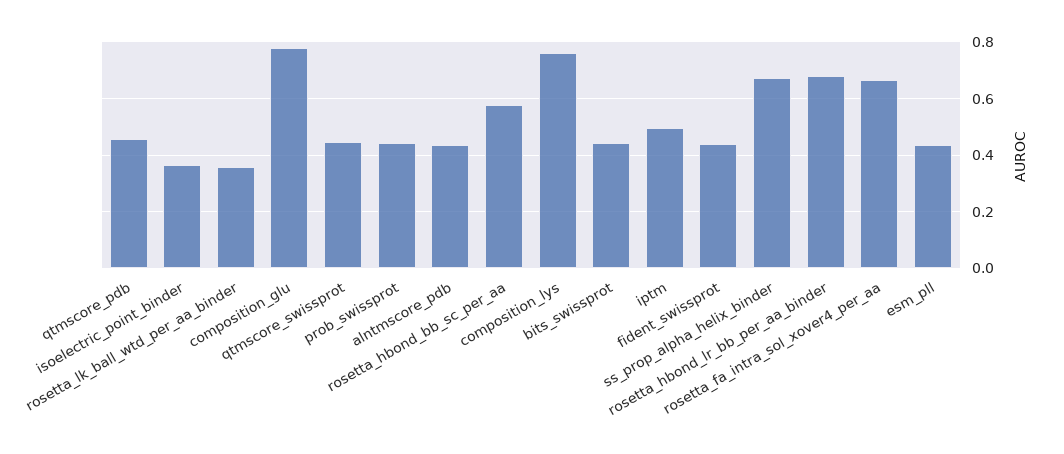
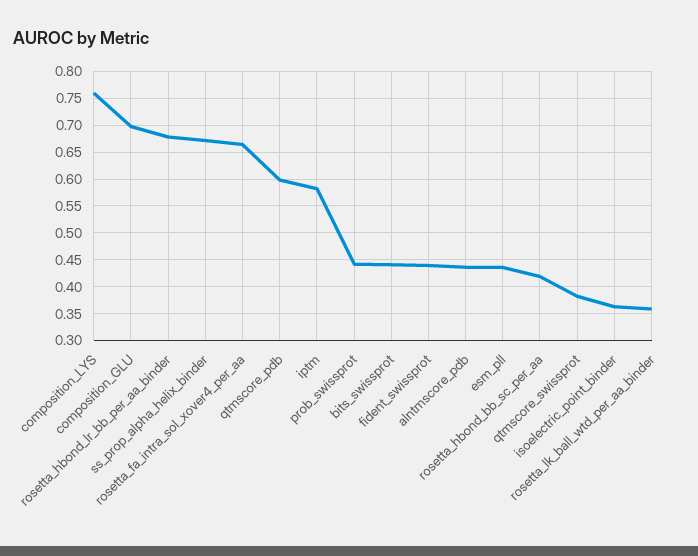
qtmscore_pdb: 0.45 -> 0.6
composition_glu: 0.775 -> 0.7
qtmscore_swissprot: 0.45 -> 0.375
rosetta_hbond_bb_sc_per_aa: 0.575 -> 0.425
iptm: 0.5 -> 0.575

